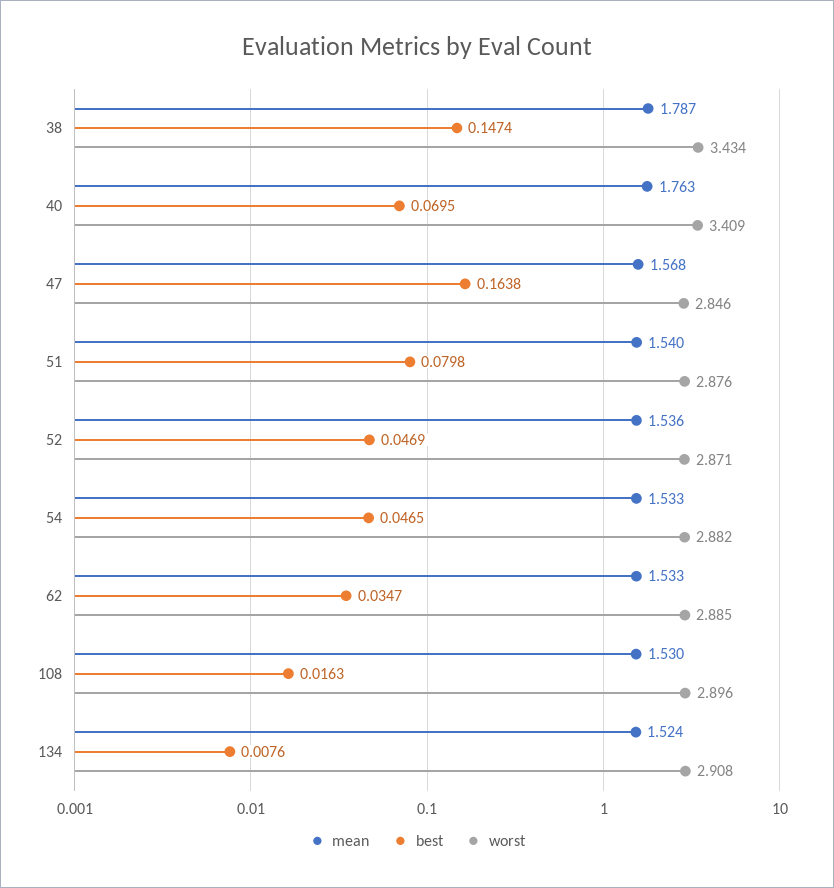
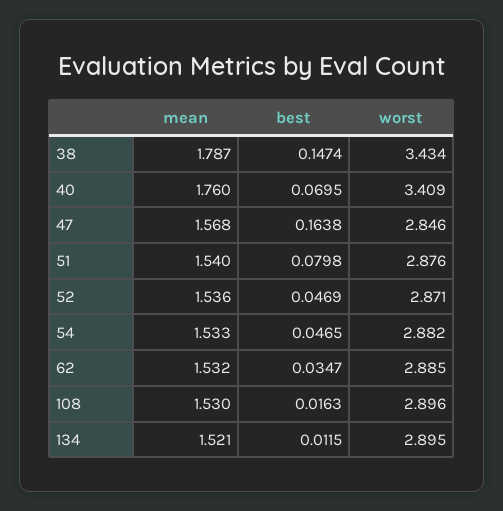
mean, 40: 1.763 -> 1.76
mean, 62: 1.533 -> 1.532
mean, 134: 1.524 -> 1.521
best, 134: 0.0076 -> 0.0115
worst, 134: 2.908 -> 2.895

